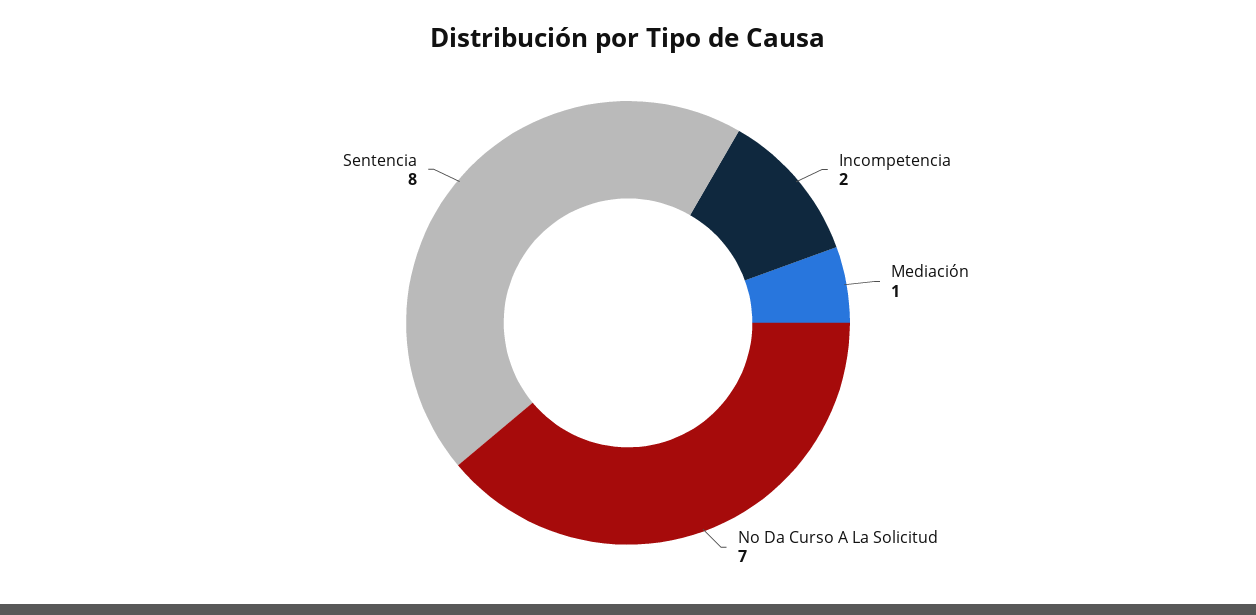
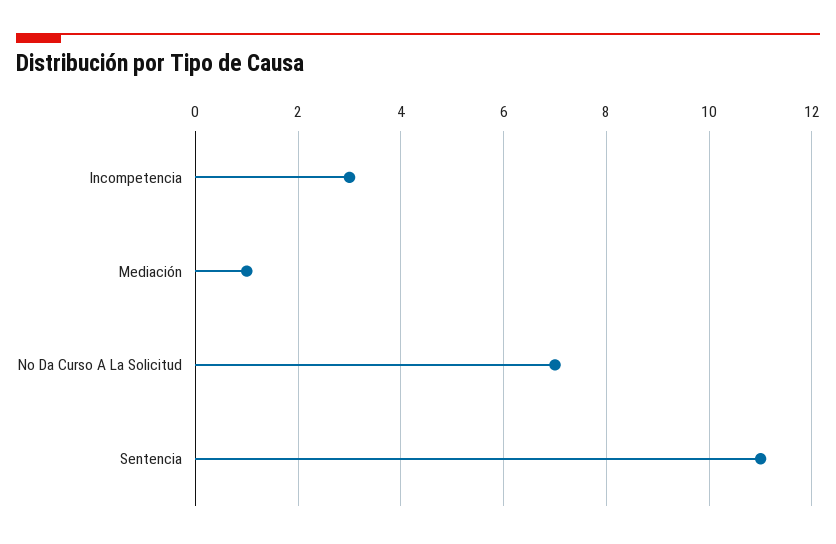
Incompetencia: 2 -> 3
Sentencia: 8 -> 11

